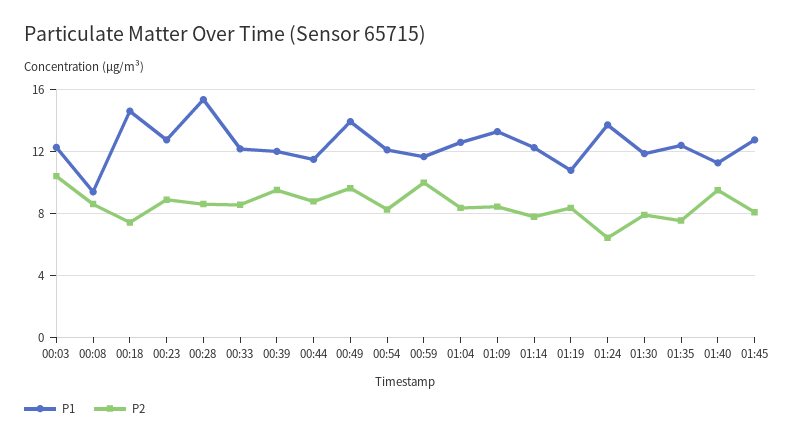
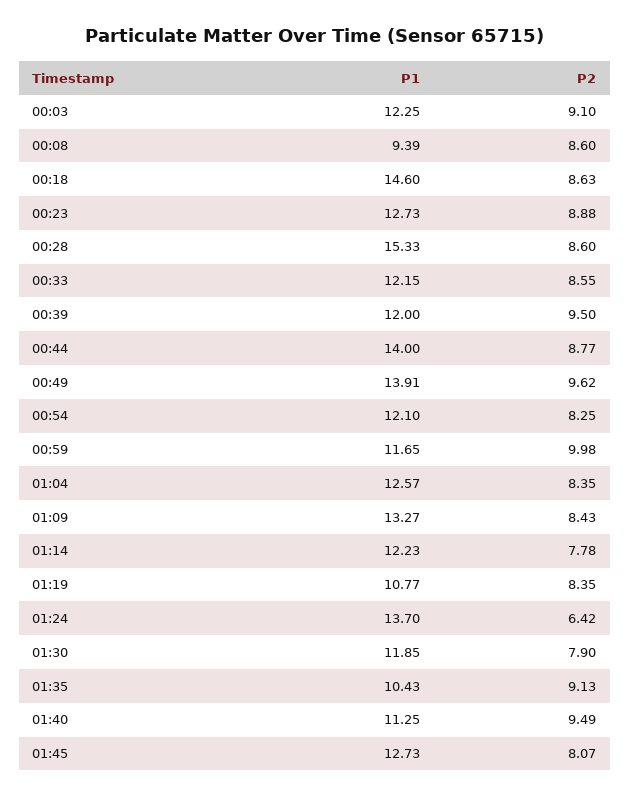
P2, 00:03: 10.5 -> 9.1
P2, 00:18: 7.5 -> 8.63
P1, 00:44: 11.5 -> 14
P1, 01:35: 12.5 -> 10.43
P2, 01:35: 7.5 -> 9.13

